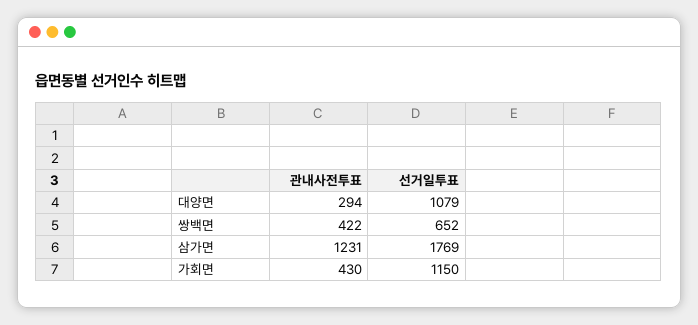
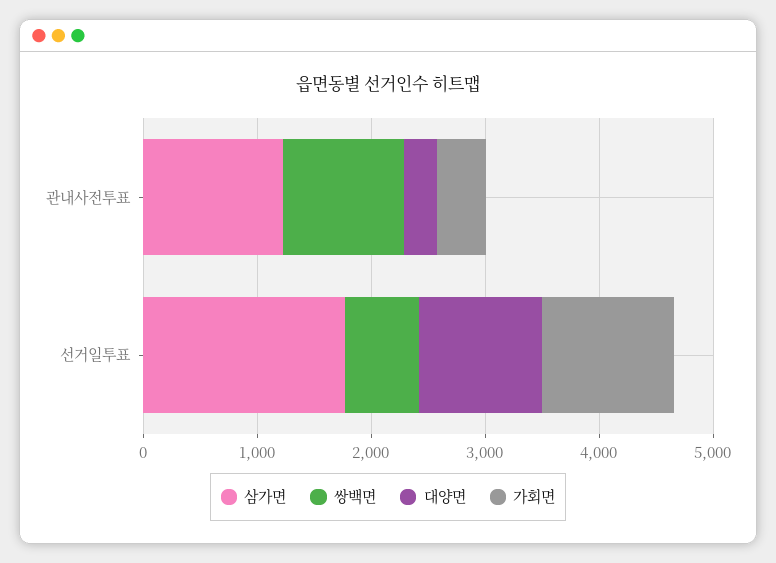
쌍백면, 관내사전투표: 422 -> 1000

